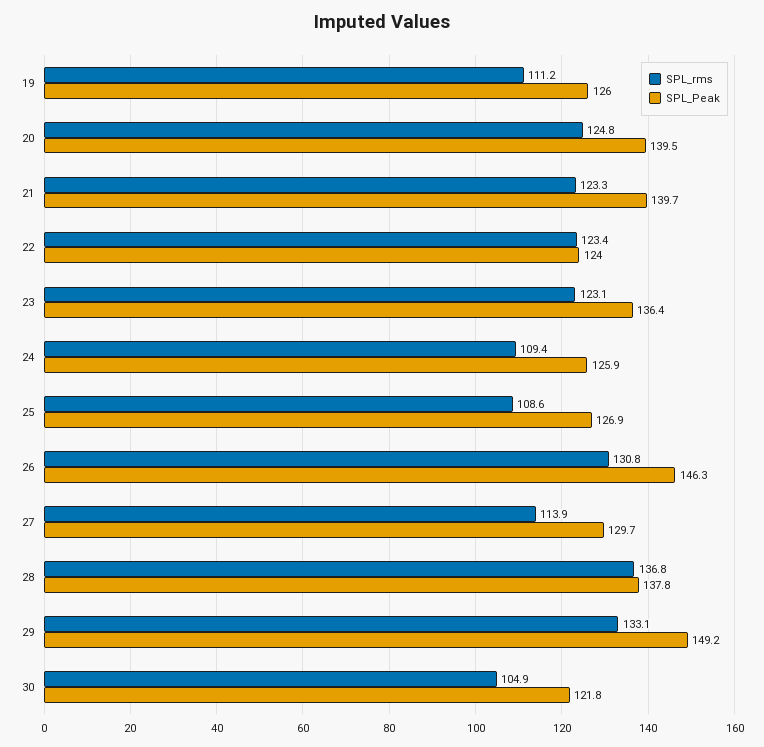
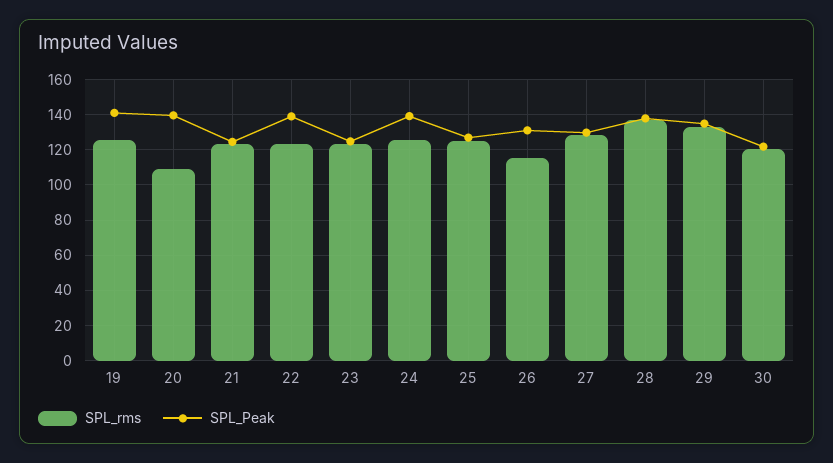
SPL_rms, 19: 111.2 -> 125
SPL_Peak, 19: 126 -> 140
SPL_rms, 20: 124.8 -> 110
SPL_Peak, 21: 139.7 -> 125
SPL_Peak, 22: 124 -> 140
SPL_Peak, 23: 136.4 -> 125
SPL_rms, 24: 109.4 -> 125
SPL_Peak, 24: 125.9 -> 140
SPL_rms, 25: 108.6 -> 125
SPL_rms, 26: 130.8 -> 115
SPL_Peak, 26: 146.3 -> 130
SPL_rms, 27: 113.9 -> 130
SPL_Peak, 29: 149.2 -> 135
SPL_rms, 30: 104.9 -> 120

